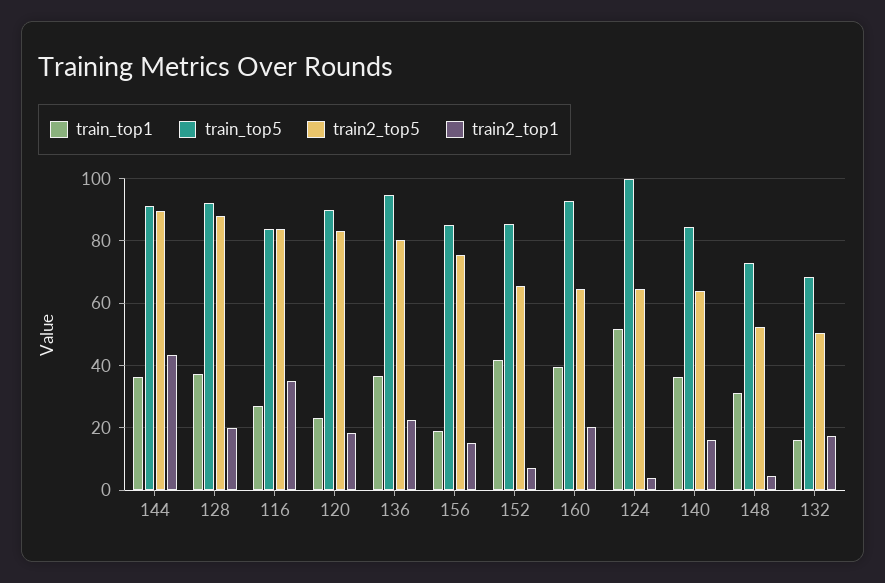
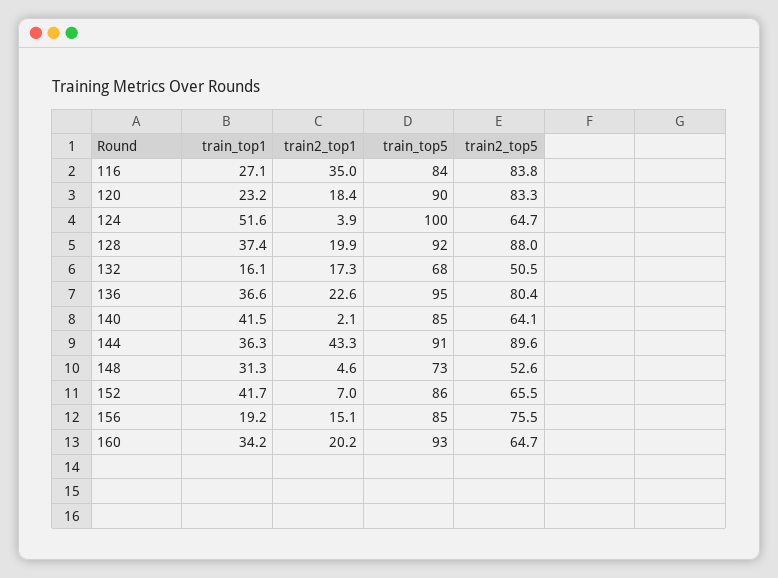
train_top1, 160: 40 -> 34.2
train_top1, 140: 36 -> 41.5
train2_top1, 140: 16 -> 2.1

